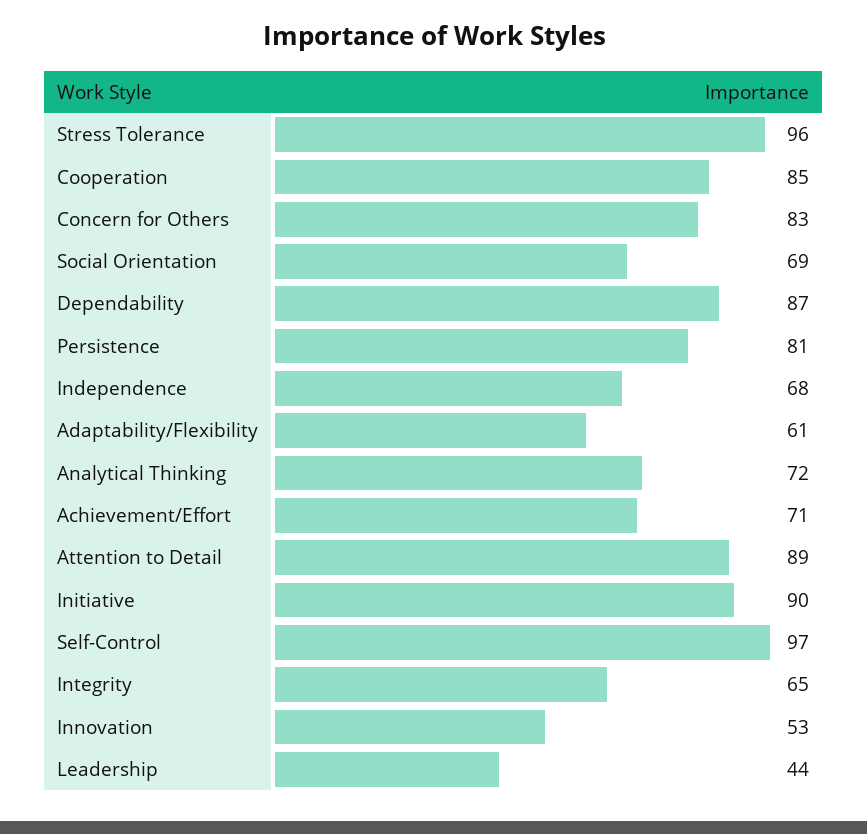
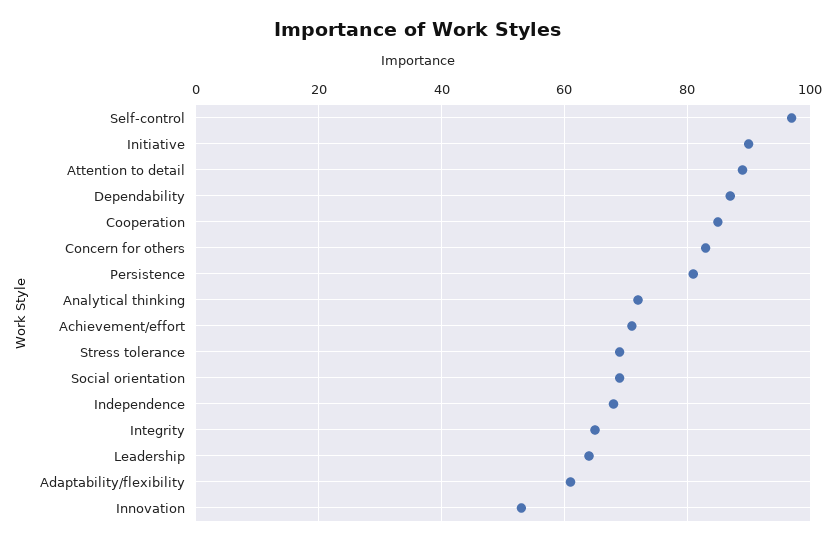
Stress Tolerance: 96 -> 70
Leadership: 44 -> 65

